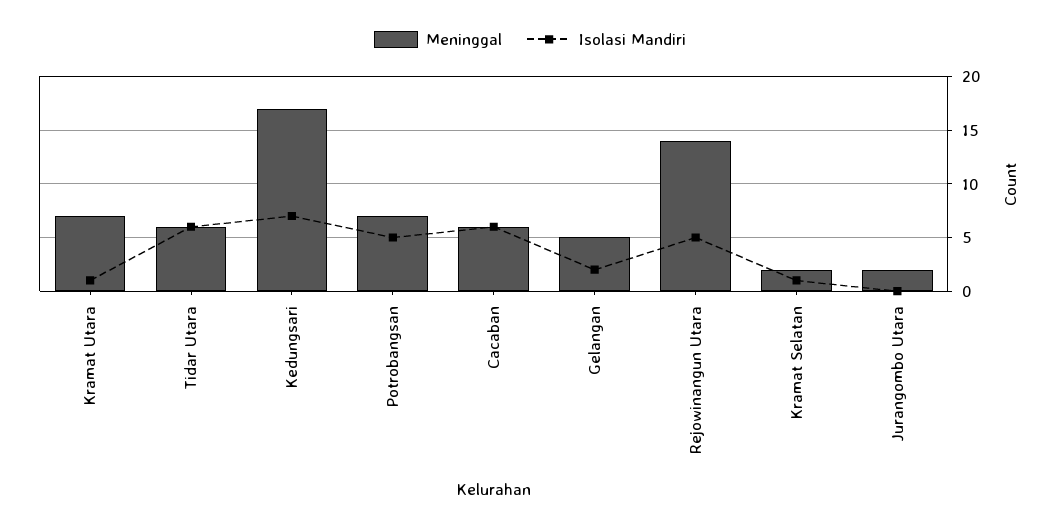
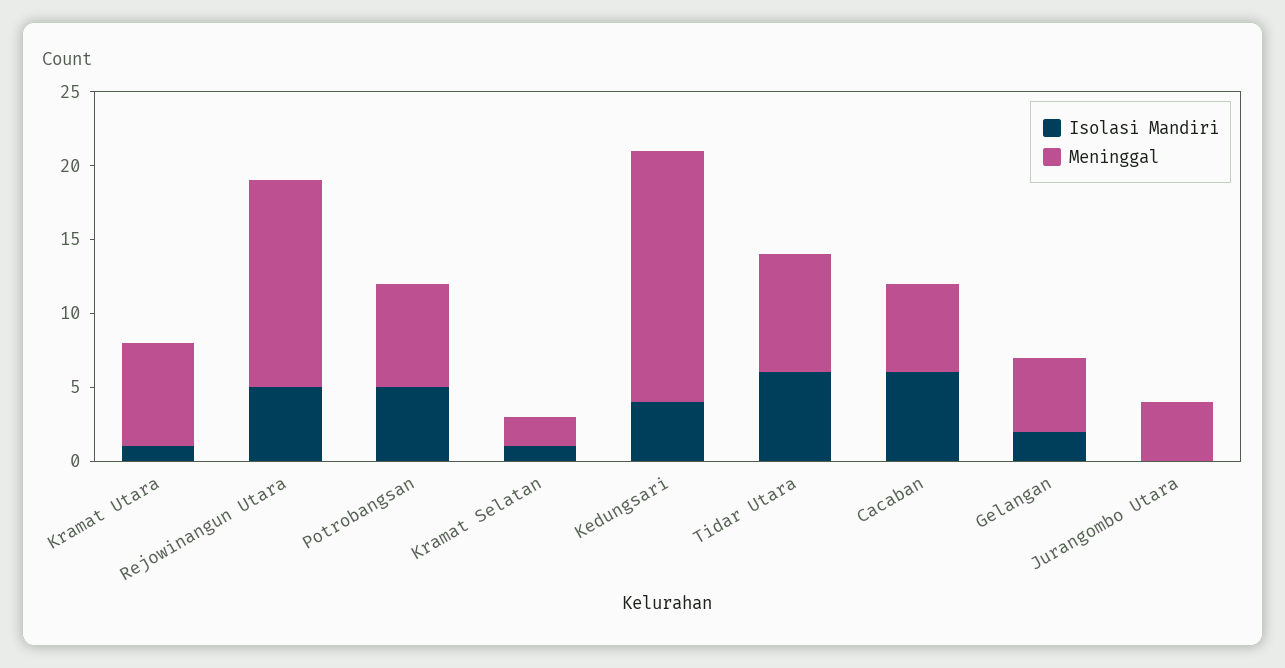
Meninggal, Tidar Utara: 6 -> 8
Isolasi Mandiri, Kedungsari: 7 -> 4
Meninggal, Jurangombo Utara: 2 -> 4

